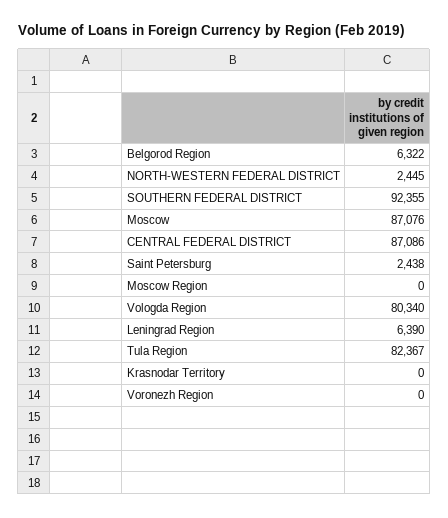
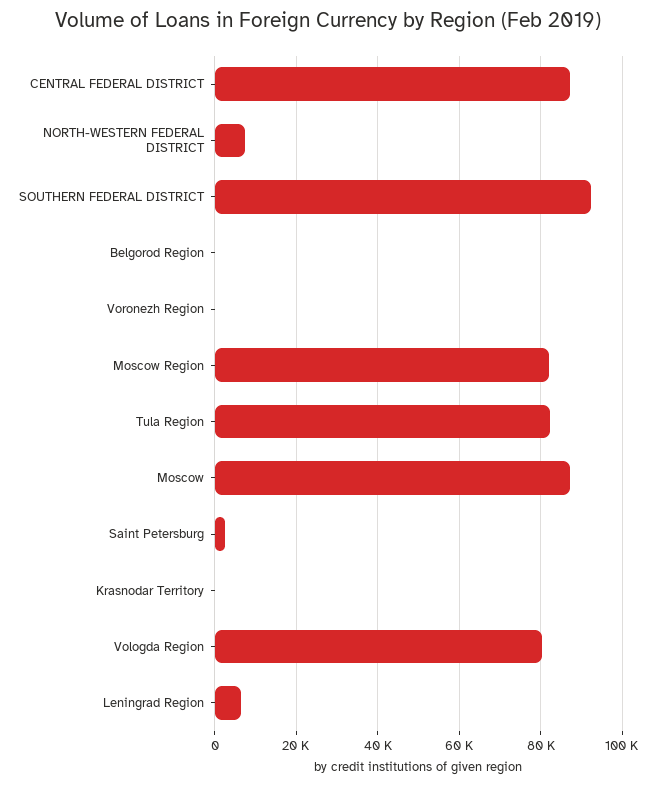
Belgorod Region: 6322 -> 0
NORTH-WESTERN FEDERAL DISTRICT: 2445 -> 8000
Moscow Region: 0 -> 82000

